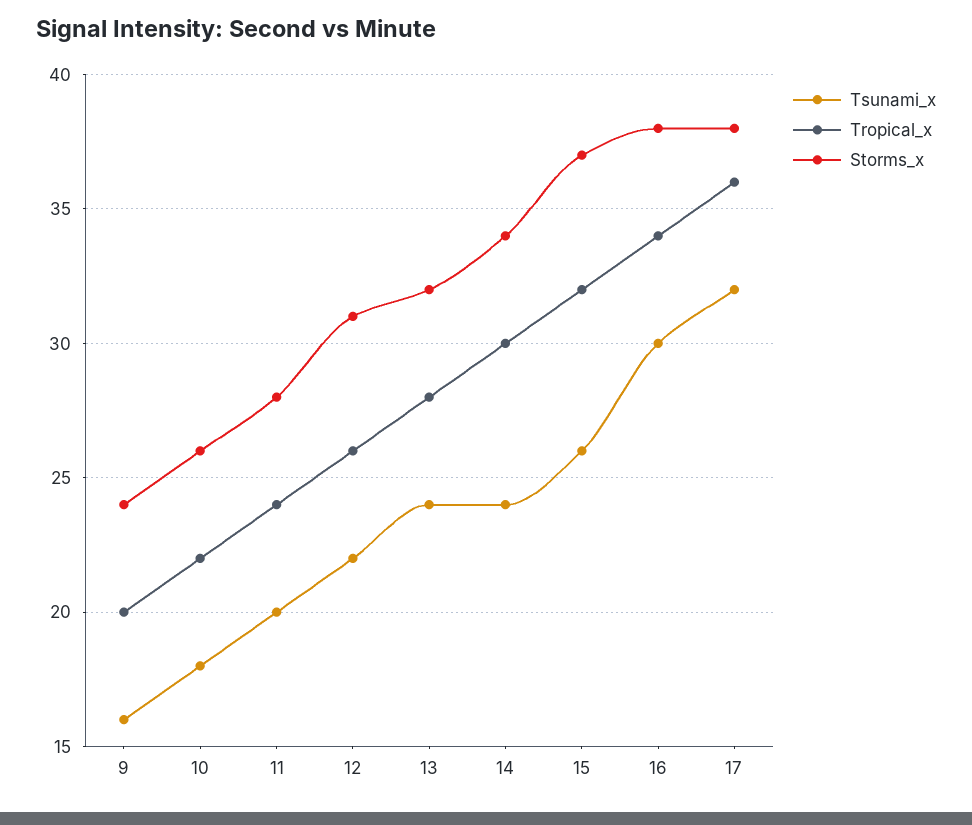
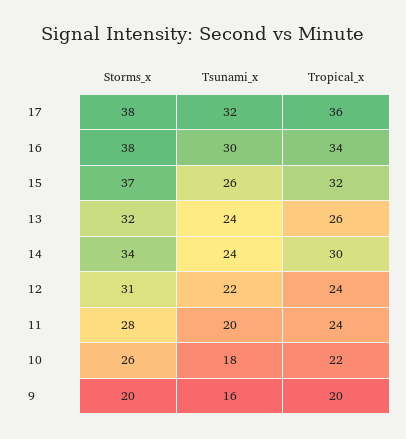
Storms_x, 9: 24 -> 20
Tropical_x, 12: 26 -> 24
Tropical_x, 13: 28 -> 26

